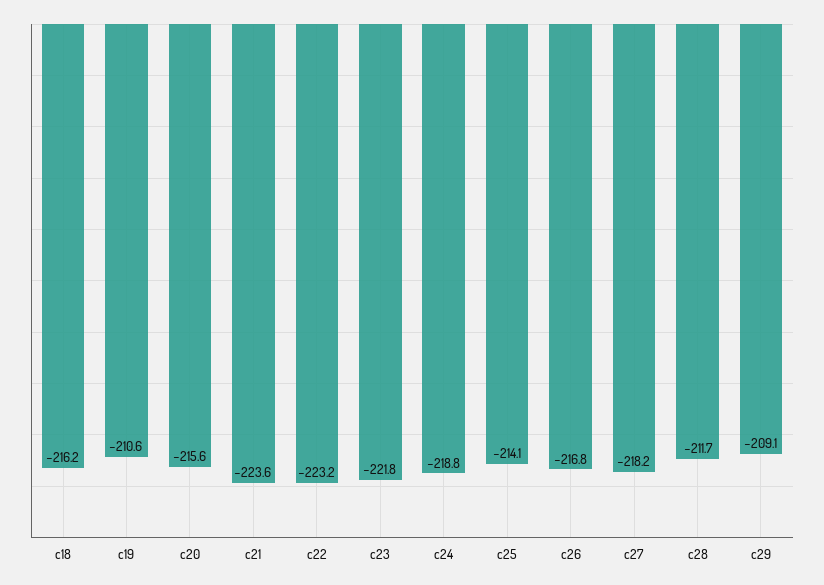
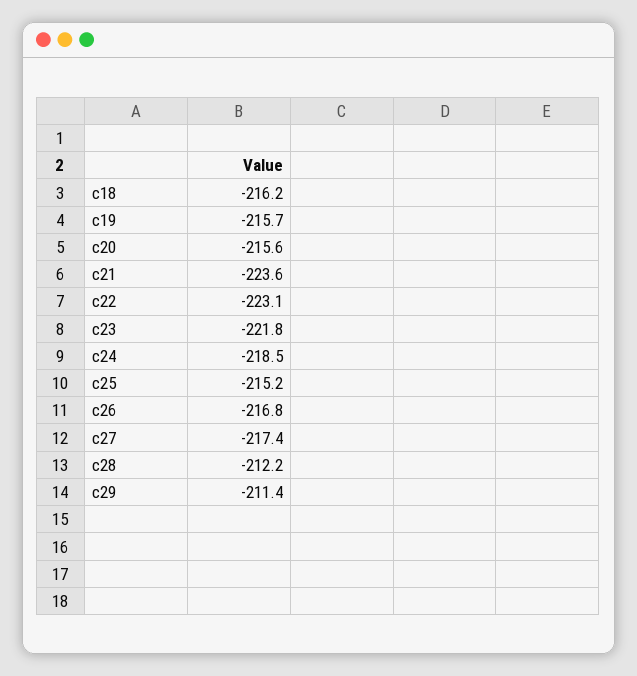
c19: -210.6 -> -215.7
c22: -223.2 -> -223.1
c24: -218.8 -> -218.5
c25: -214.1 -> -215.2
c27: -218.2 -> -217.4
c28: -211.7 -> -212.2
c29: -209.1 -> -211.4

